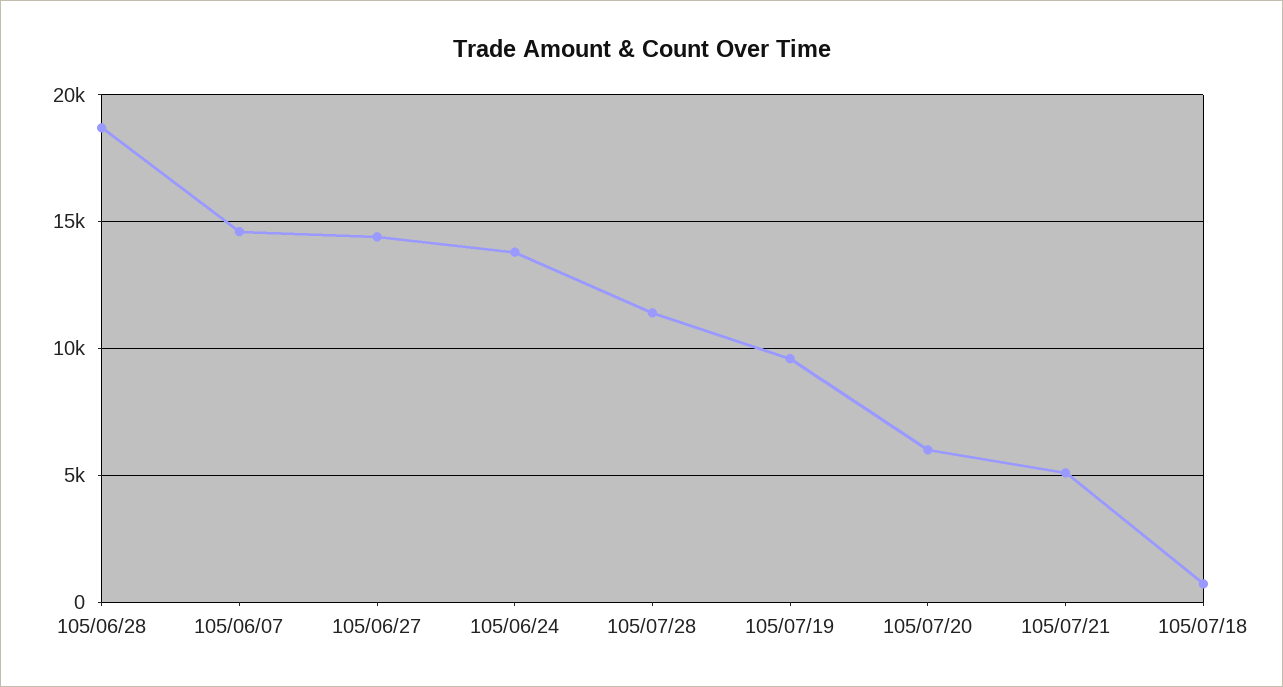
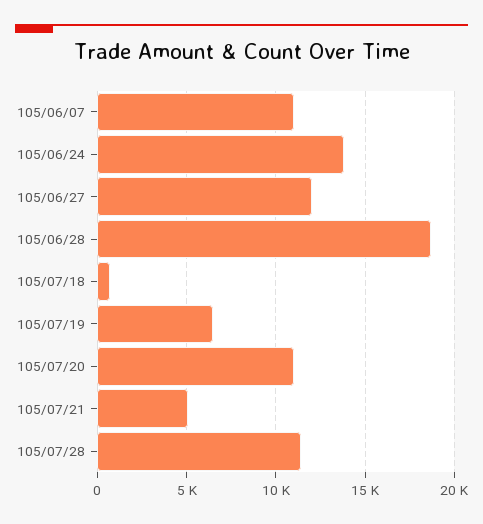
105/06/07: 14500 -> 11000
105/06/27: 14500 -> 12000
105/07/19: 9500 -> 6500
105/07/20: 6000 -> 11000

